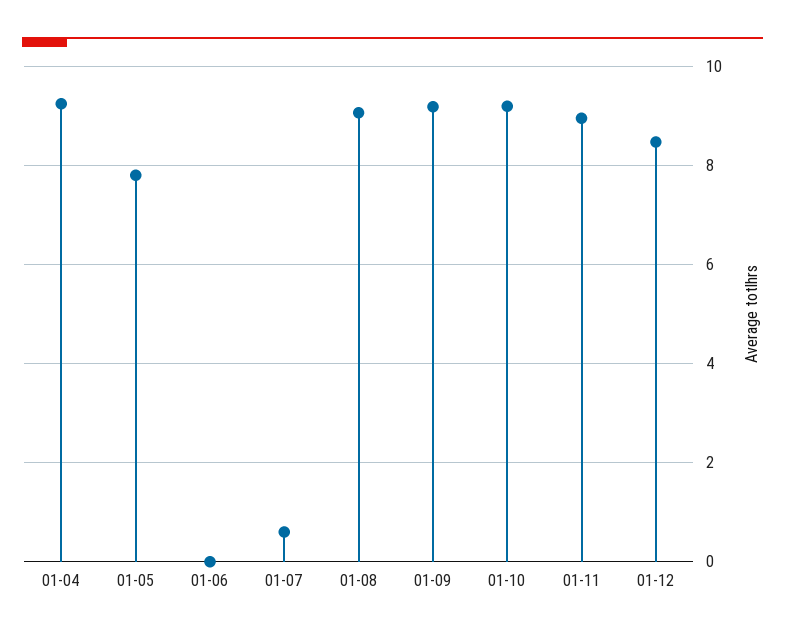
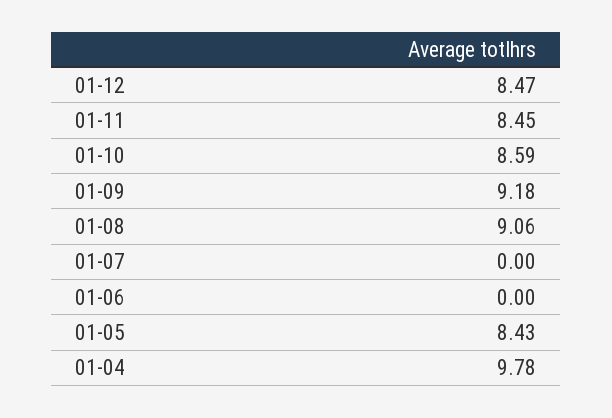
01-04: 9.2 -> 9.78
01-05: 7.8 -> 8.43
01-07: 0.6 -> 0
01-10: 9.2 -> 8.59
01-11: 9 -> 8.45

